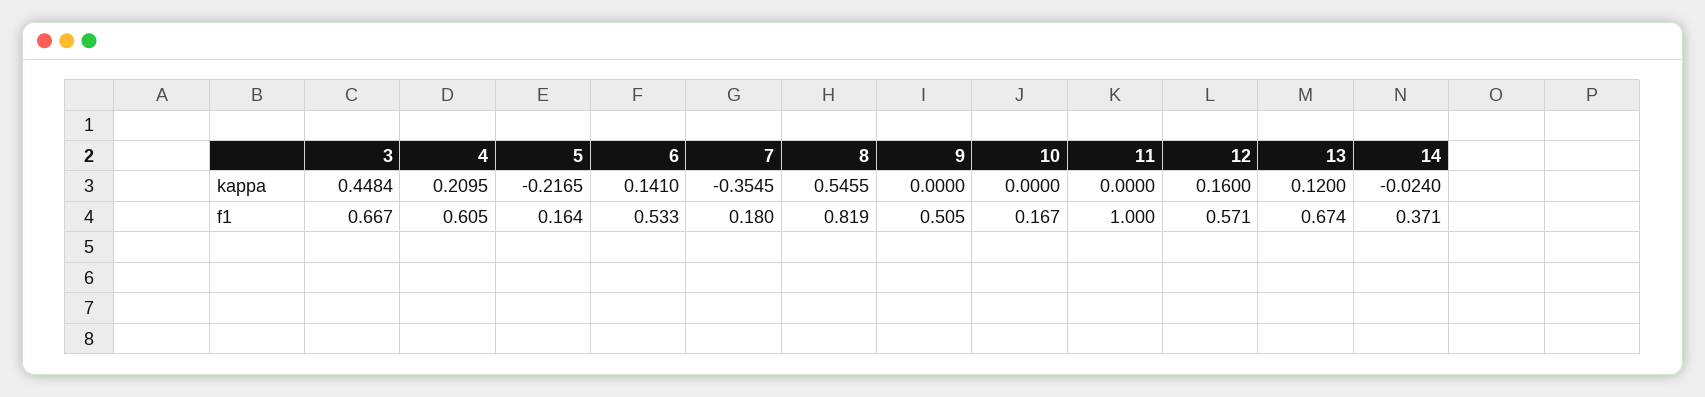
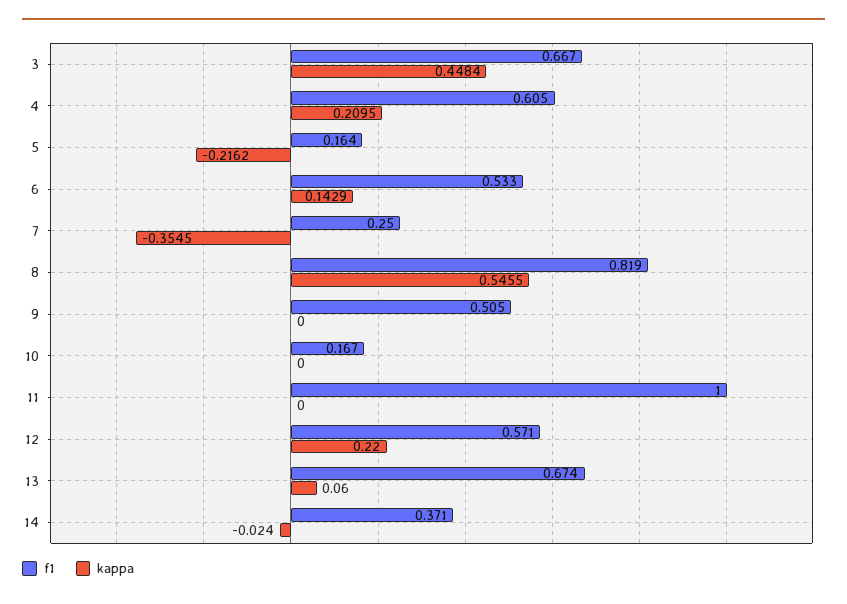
kappa, 5: -0.2165 -> -0.2162
kappa, 6: 0.141 -> 0.1429
kappa, 12: 0.16 -> 0.22
kappa, 13: 0.12 -> 0.06
f1, 7: 0.18 -> 0.25

